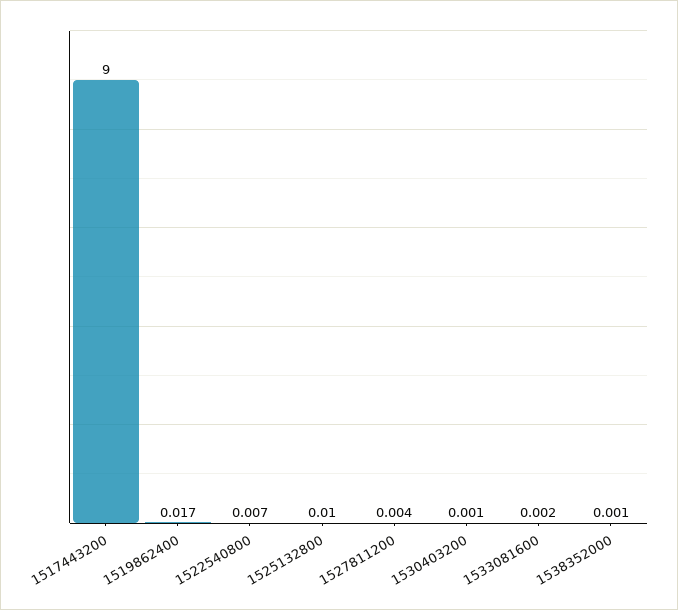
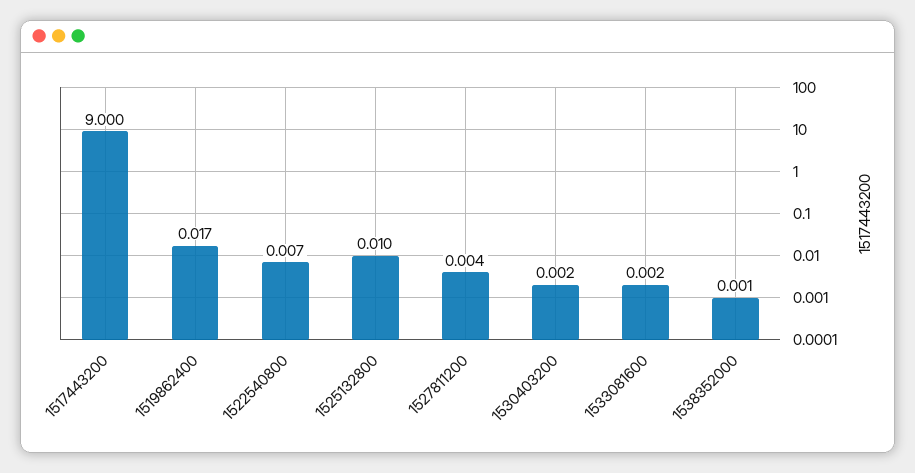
1530403200: 0.001 -> 0.002

